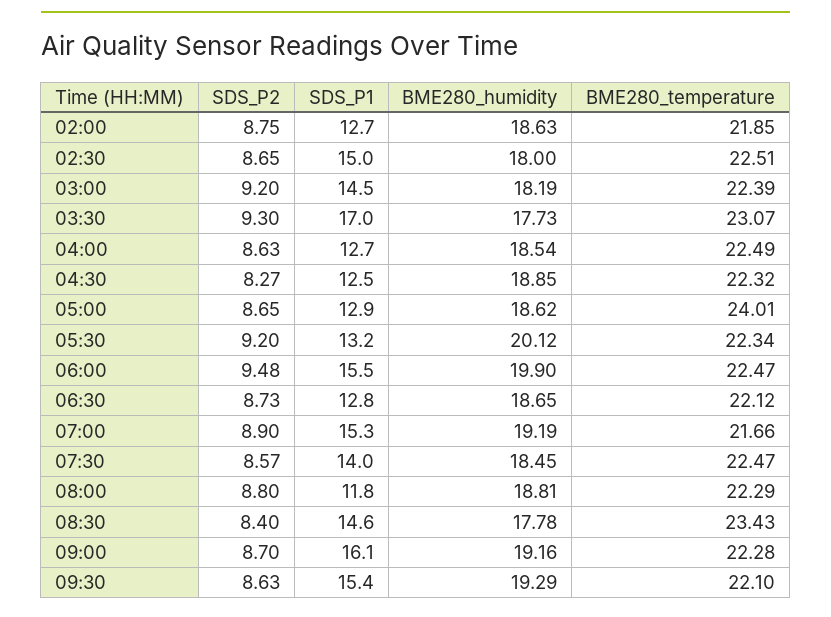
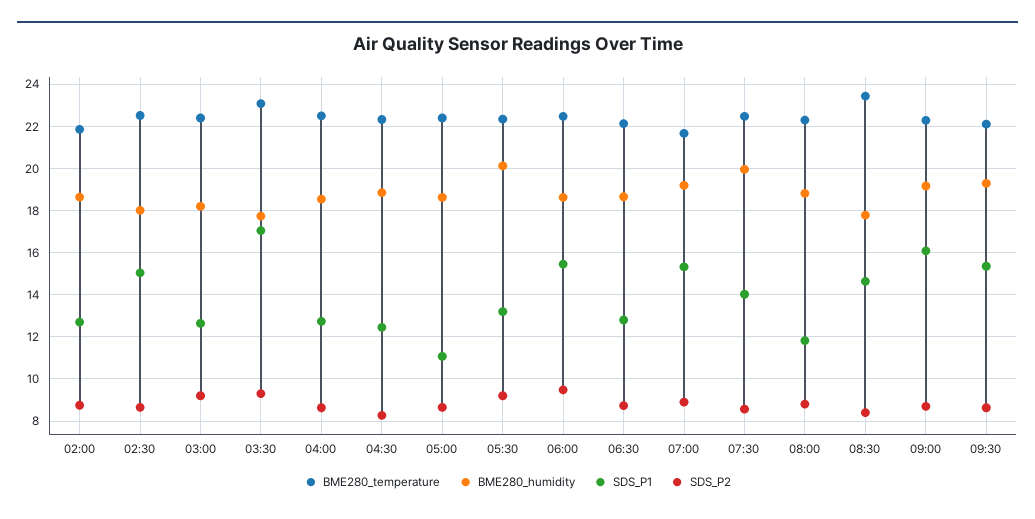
SDS_P1, 03:00: 14.5 -> 12.5
SDS_P1, 05:00: 12.9 -> 11
BME280_temperature, 05:00: 24.01 -> 22.5
BME280_humidity, 06:00: 19.9 -> 18.5
BME280_humidity, 07:30: 18.45 -> 20

